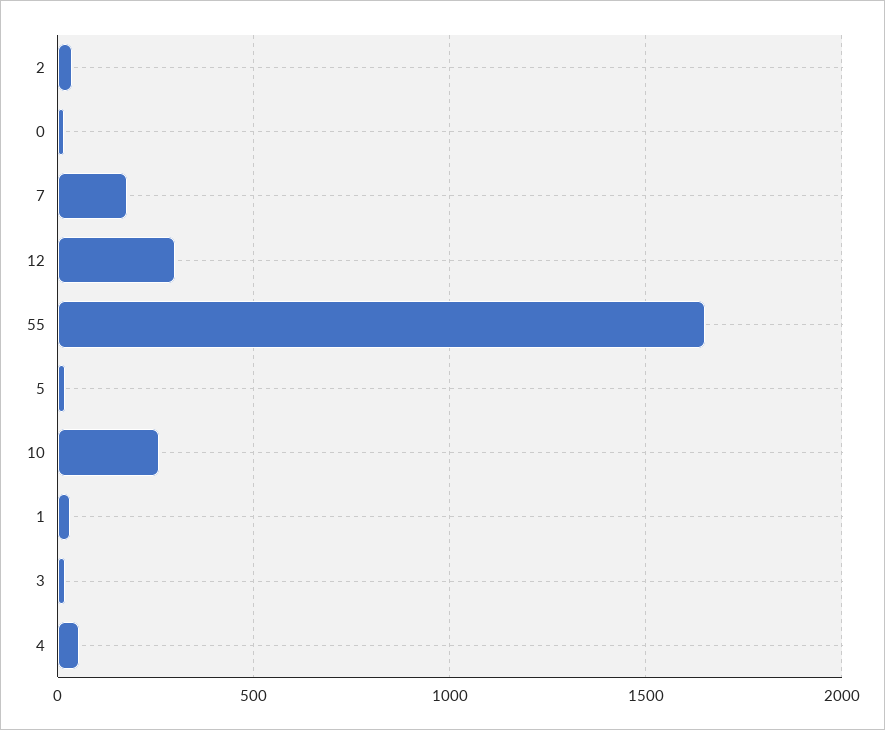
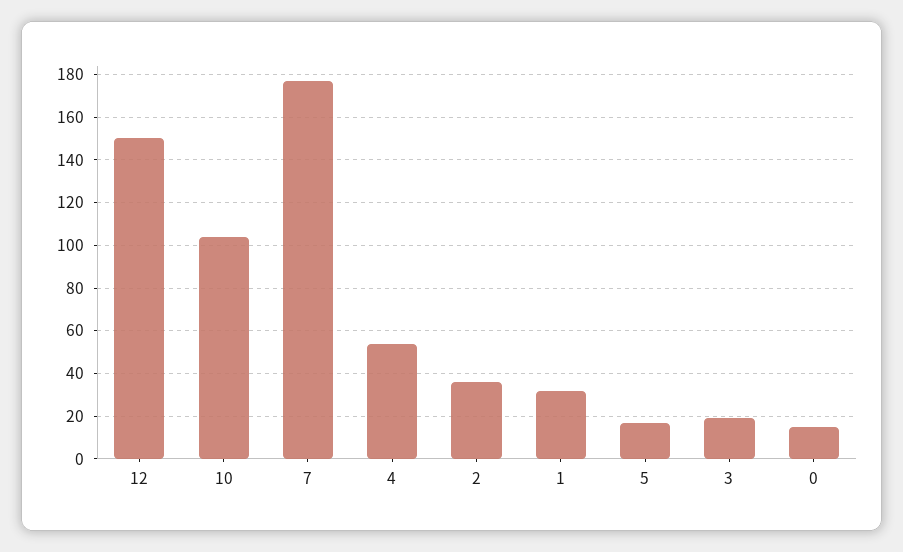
12: 300 -> 150
55: 1650 -> none
10: 250 -> 105

